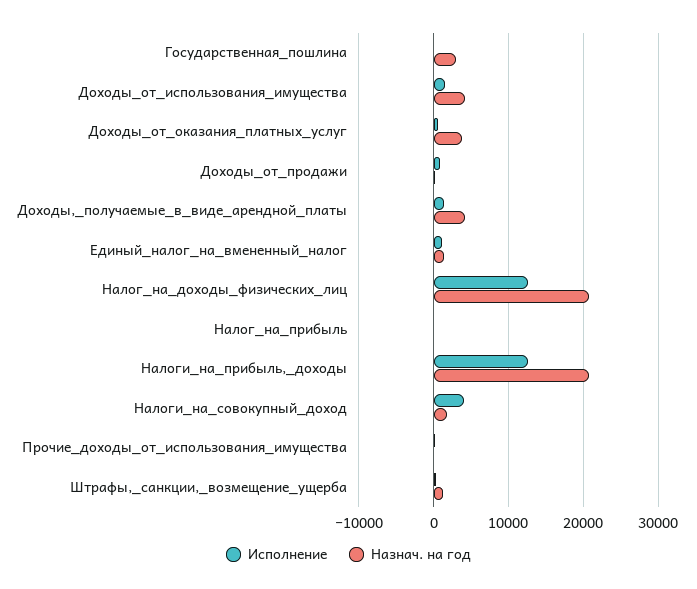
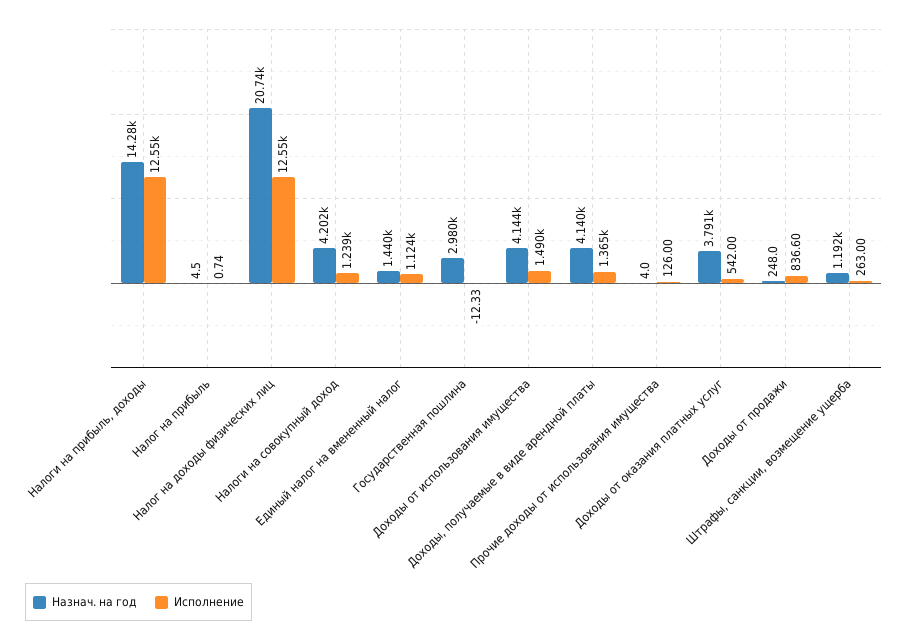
Назнач. на год, Налоги_на_прибыль,_доходы: 21000 -> 14280
Исполнение, Налоги_на_совокупный_доход: 4000 -> 1239
Назнач. на год, Налоги_на_совокупный_доход: 2000 -> 4202

